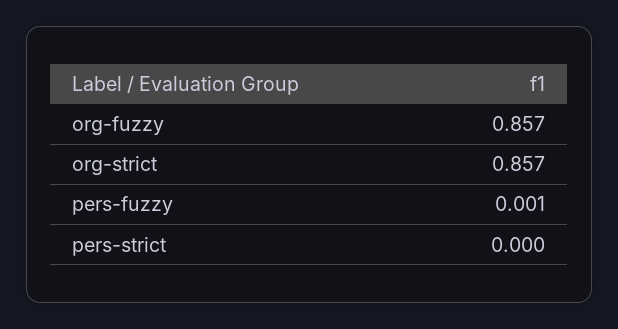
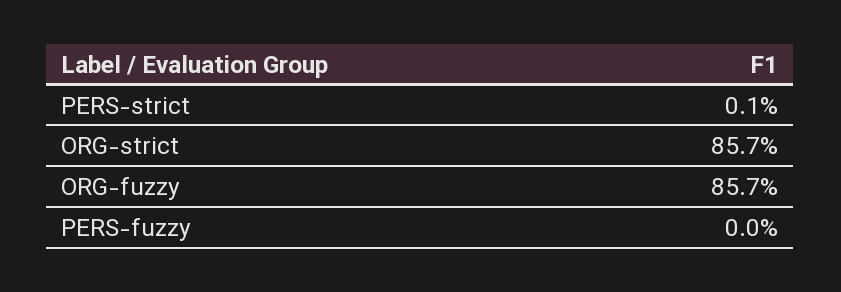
pers-fuzzy: 0.001 -> 0
pers-strict: 0 -> 0.001

